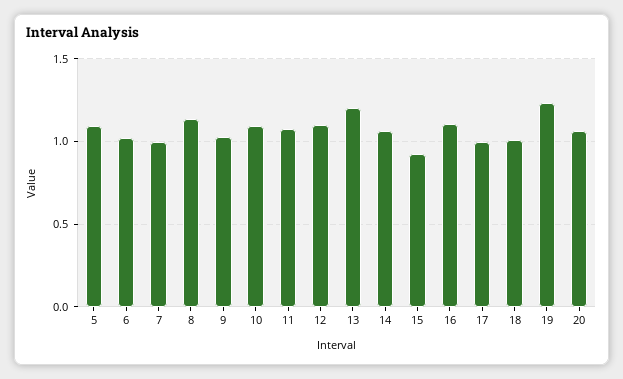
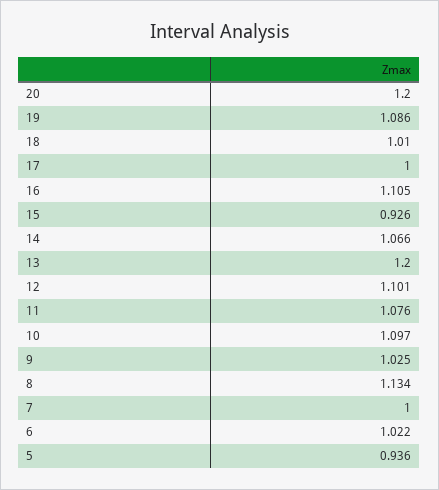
5: 1.1 -> 0.936
19: 1.25 -> 1.086
20: 1.05 -> 1.2

